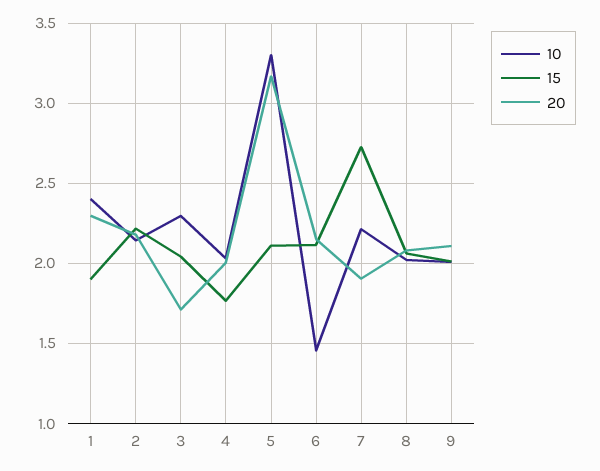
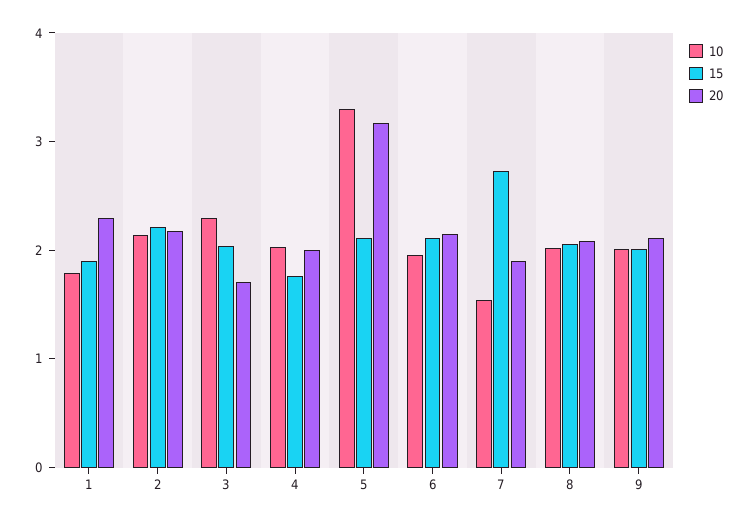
10, 1: 2.4 -> 1.8
10, 6: 1.45 -> 2
10, 7: 2.2 -> 1.6

